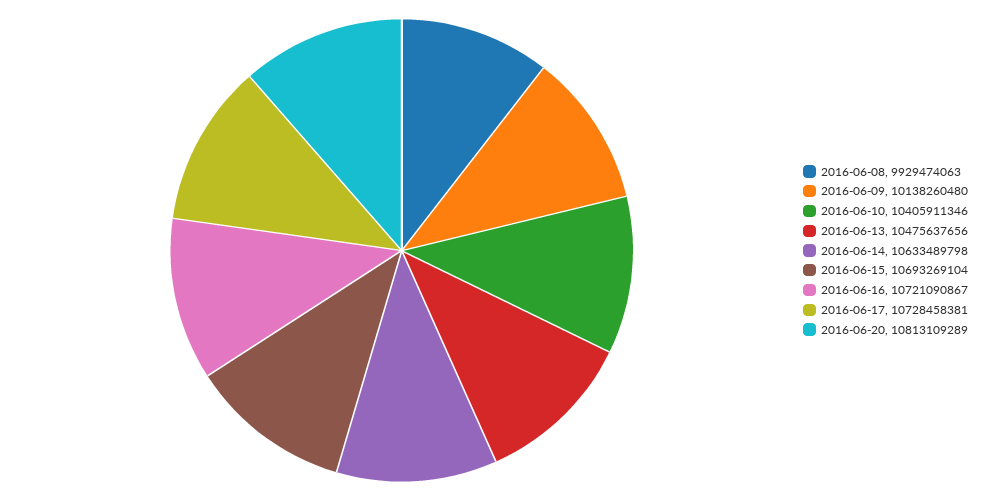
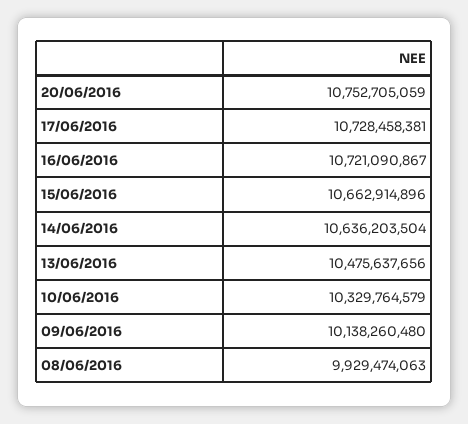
2016-06-10: 10405911346 -> 10329764579
2016-06-14: 10633489798 -> 10636203504
2016-06-15: 10693269104 -> 10662914896
2016-06-20: 10813109289 -> 10752705059

